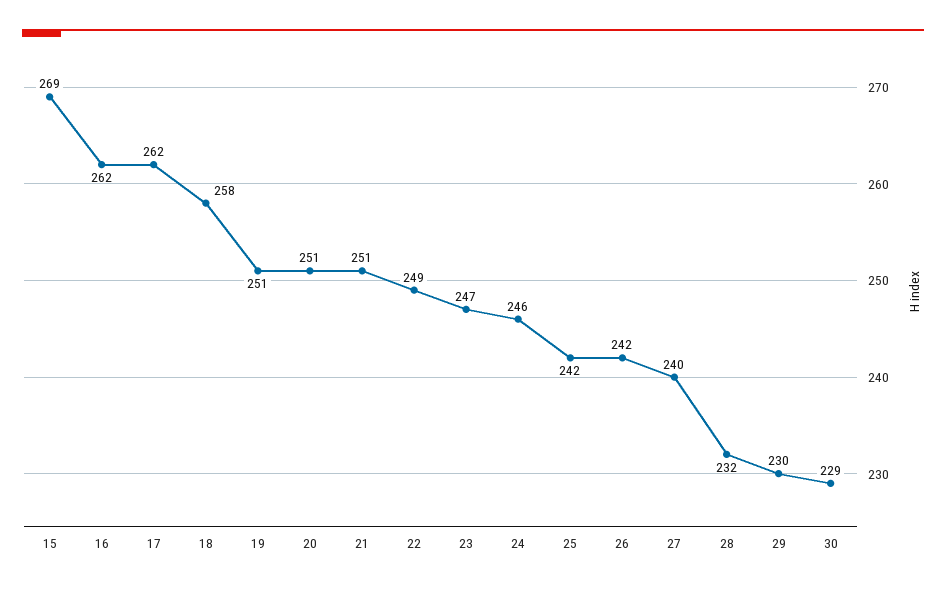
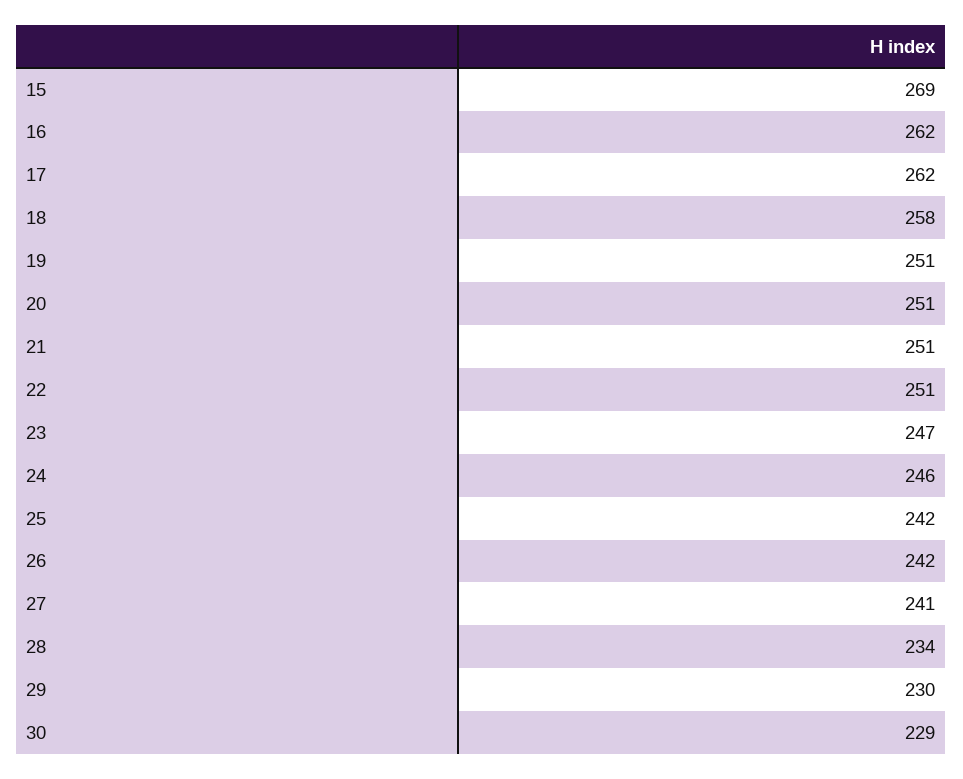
22: 249 -> 251
27: 240 -> 241
28: 232 -> 234

